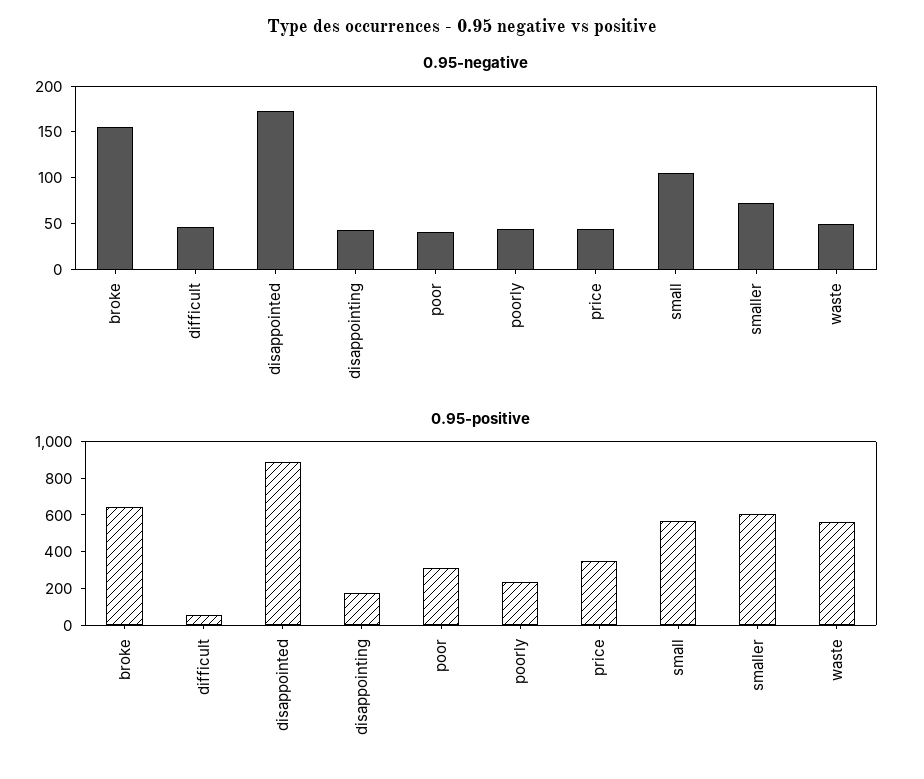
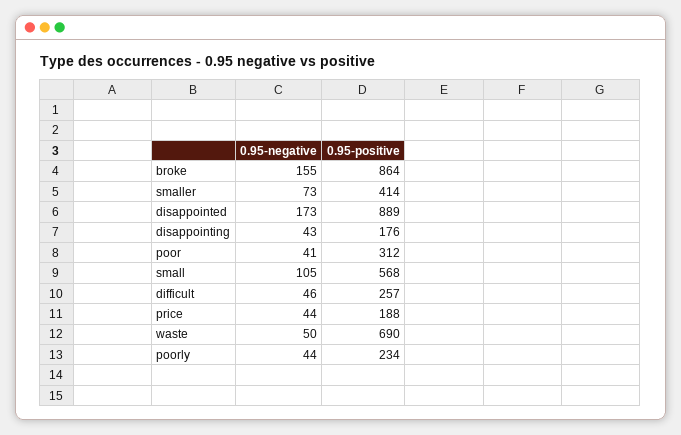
0.95-positive, broke: 650 -> 864
0.95-positive, difficult: 50 -> 257
0.95-positive, price: 350 -> 188
0.95-positive, smaller: 600 -> 414
0.95-positive, waste: 550 -> 690

